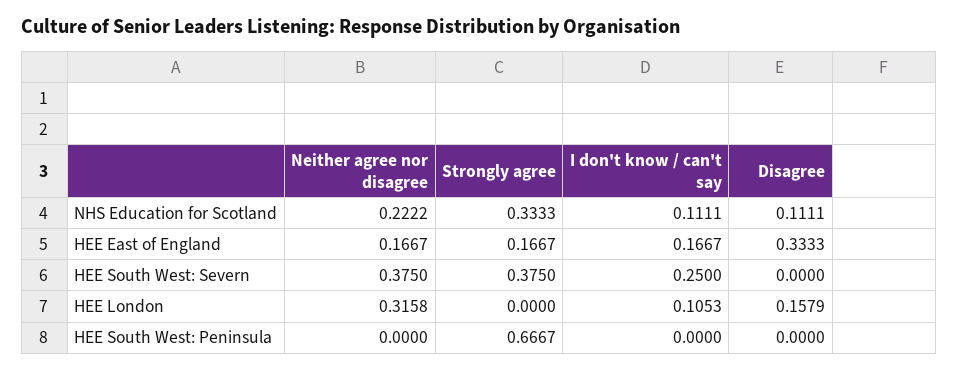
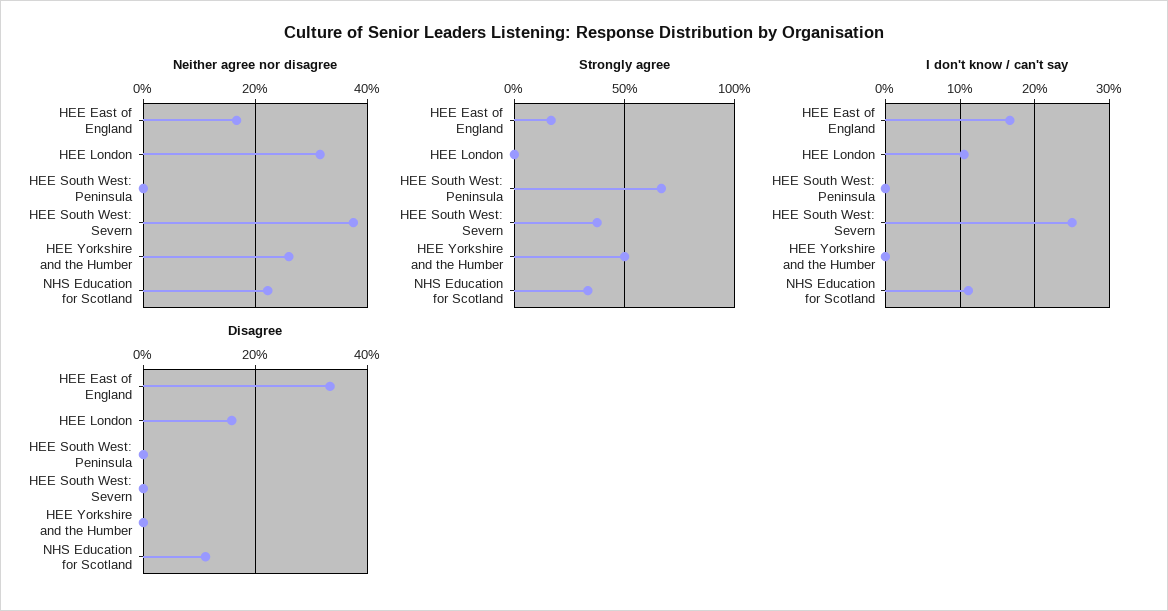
Neither agree nor disagree, HEE Yorkshire and the Humber: none -> 0.26
Strongly agree, HEE Yorkshire and the Humber: none -> 0.5
I don't know / can't say, HEE Yorkshire and the Humber: none -> 0
Disagree, HEE Yorkshire and the Humber: none -> 0

